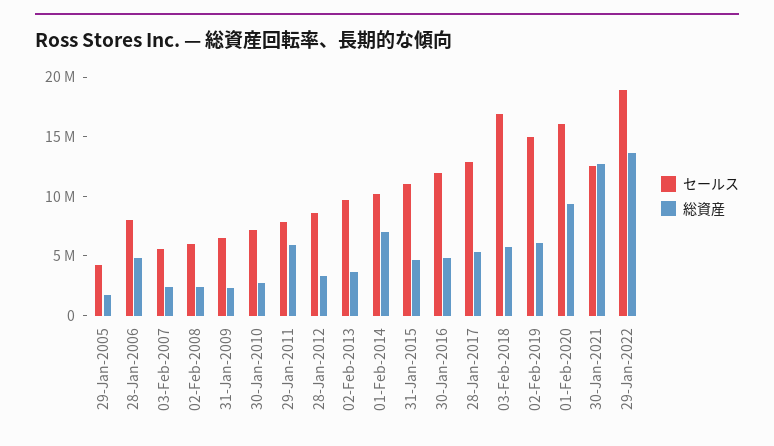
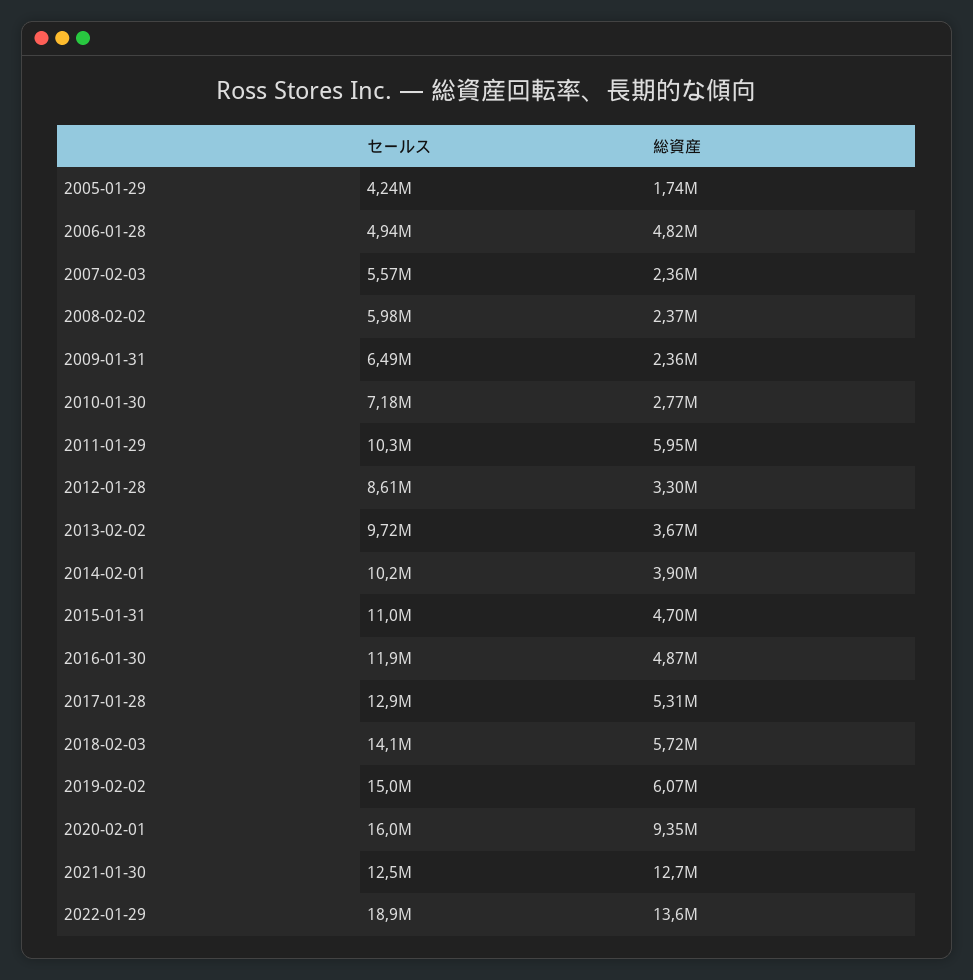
セールス, 28-Jan-2006: 8000000 -> 4940000
セールス, 29-Jan-2011: 8000000 -> 10300000
総資産, 01-Feb-2014: 7000000 -> 3900000
セールス, 03-Feb-2018: 17000000 -> 14100000

